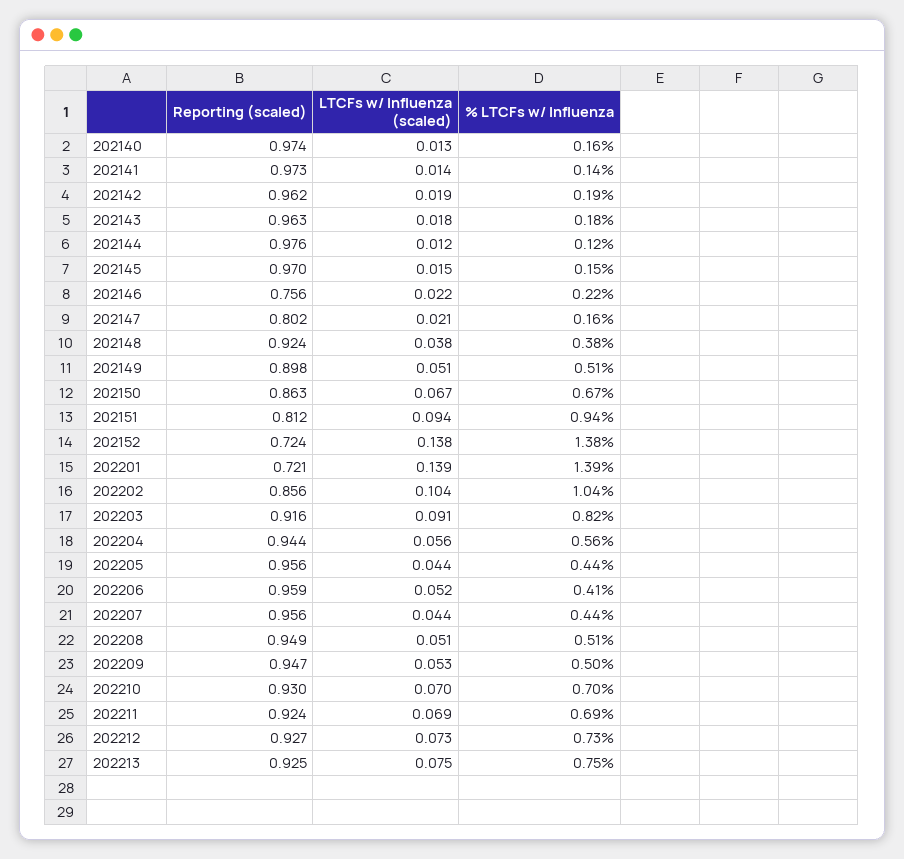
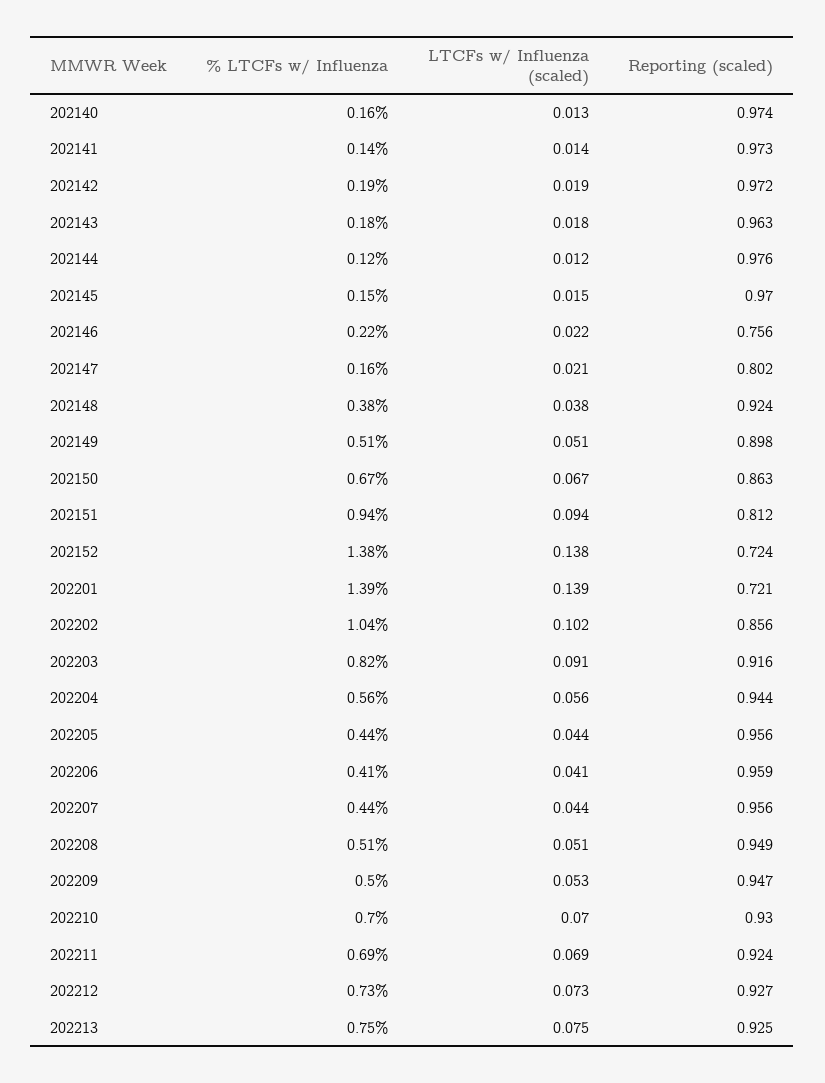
Reporting (scaled), 202142: 0.962 -> 0.972
LTCFs w/ Influenza (scaled), 202202: 0.104 -> 0.102
LTCFs w/ Influenza (scaled), 202206: 0.052 -> 0.041

